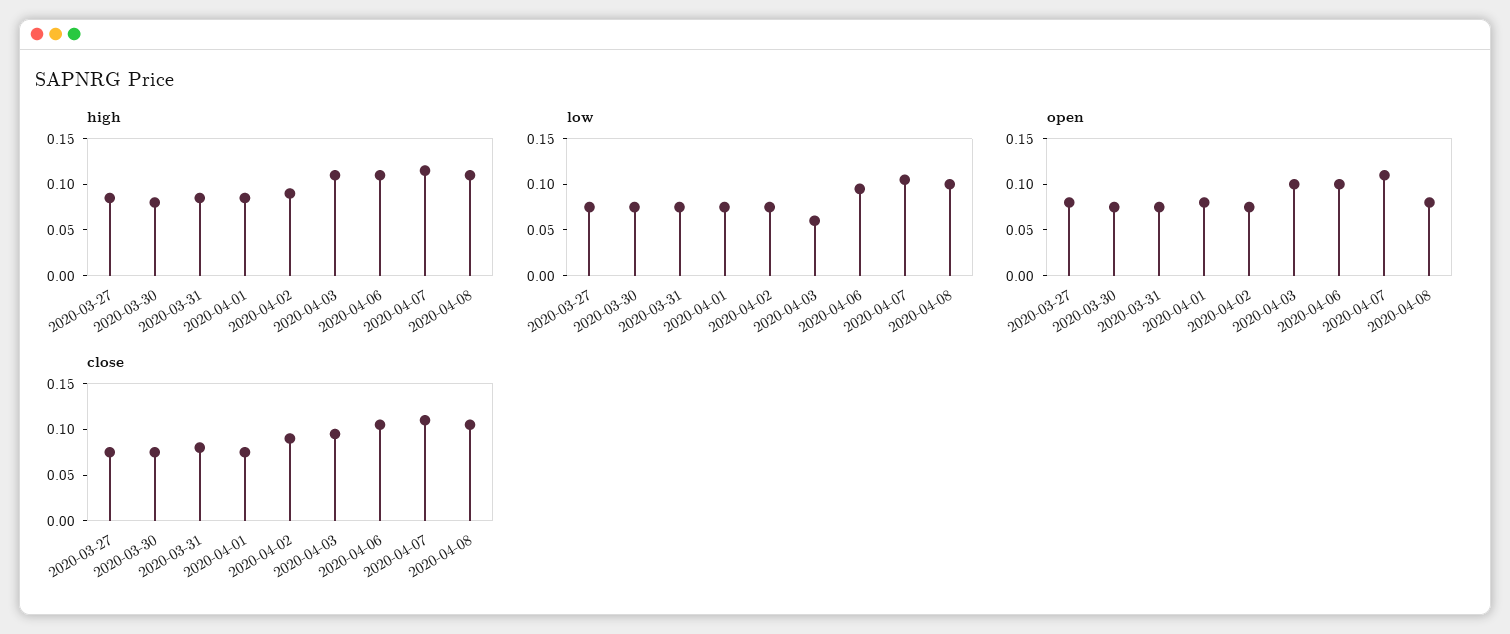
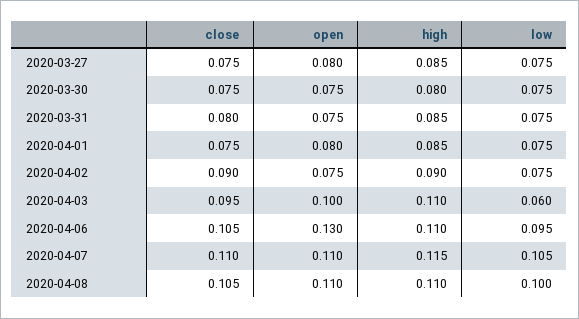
open, 2020-04-06: 0.1 -> 0.13
open, 2020-04-08: 0.08 -> 0.11

